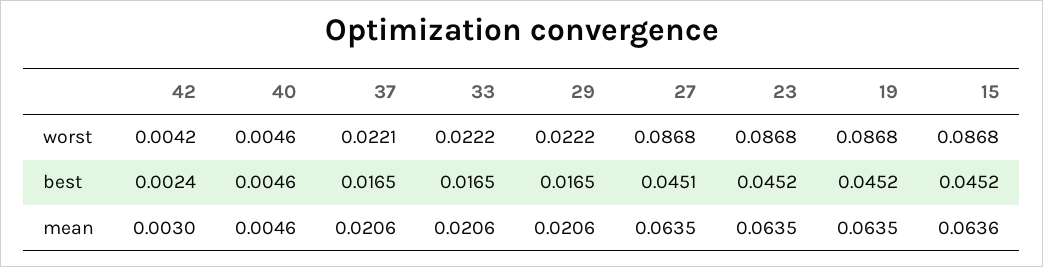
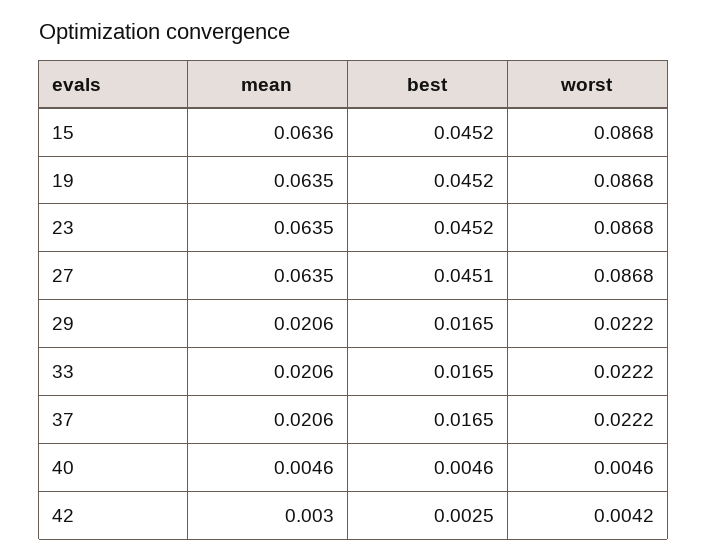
37, worst: 0.0221 -> 0.0222
42, best: 0.0024 -> 0.0025

